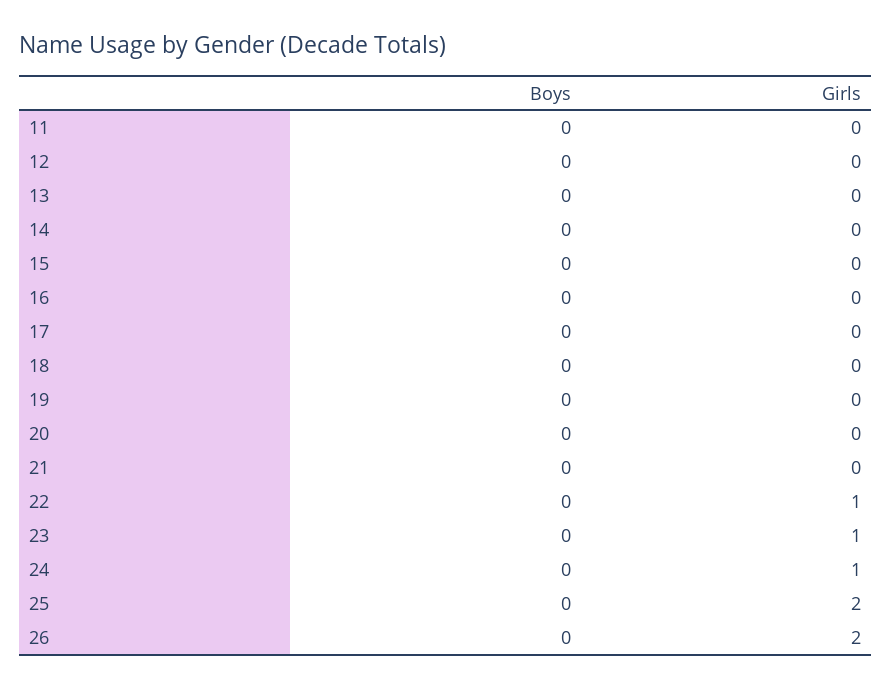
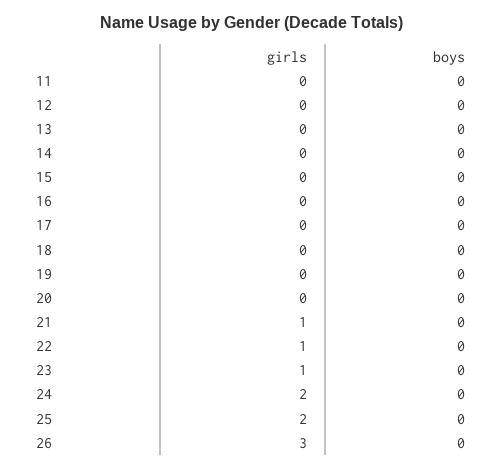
Girls, 21: 0 -> 1
Girls, 24: 1 -> 2
Girls, 26: 2 -> 3

